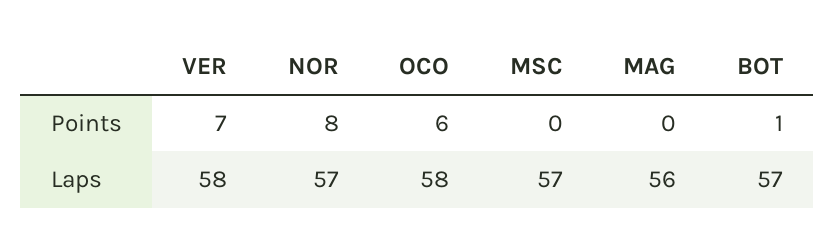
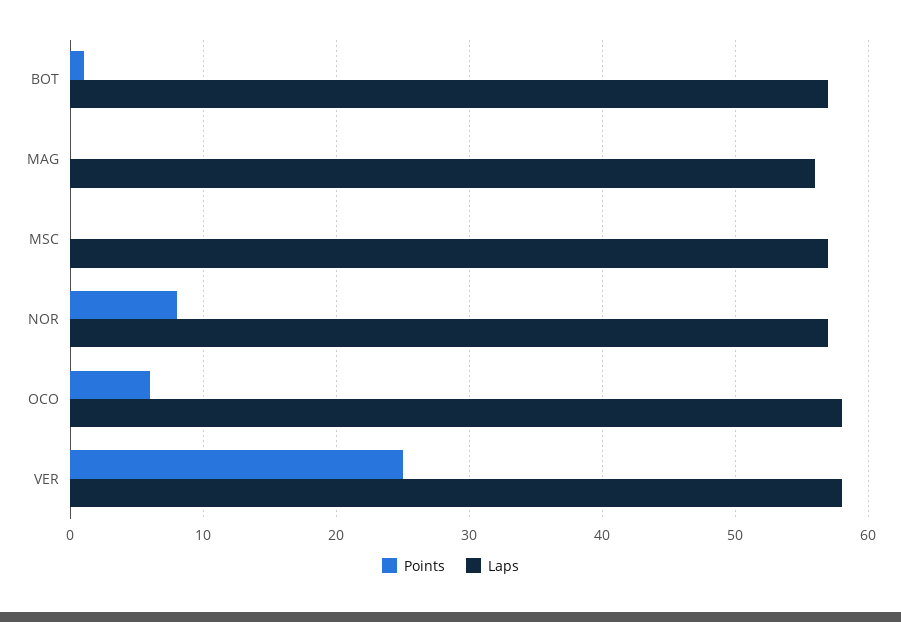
Points, VER: 7 -> 25

